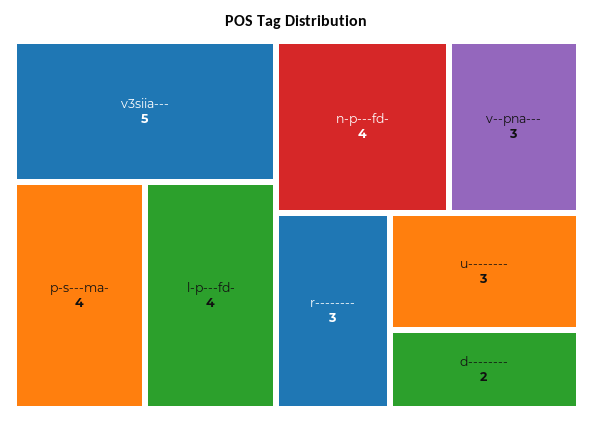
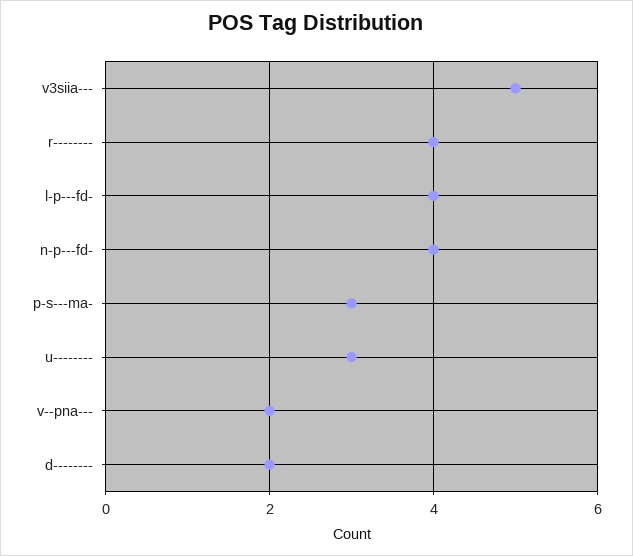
p-s---ma-: 4 -> 3
v--pna---: 3 -> 2
r--------: 3 -> 4

